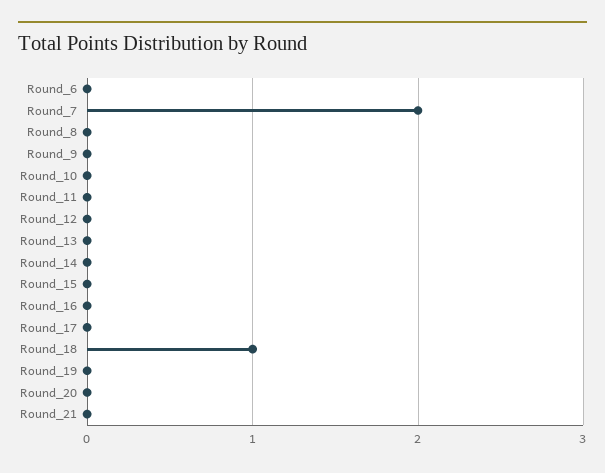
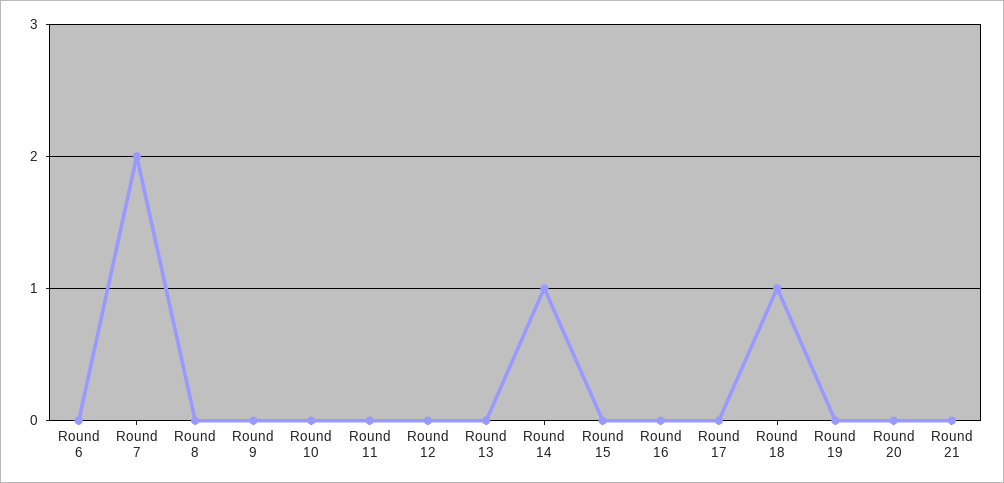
Round_14: 0 -> 1

